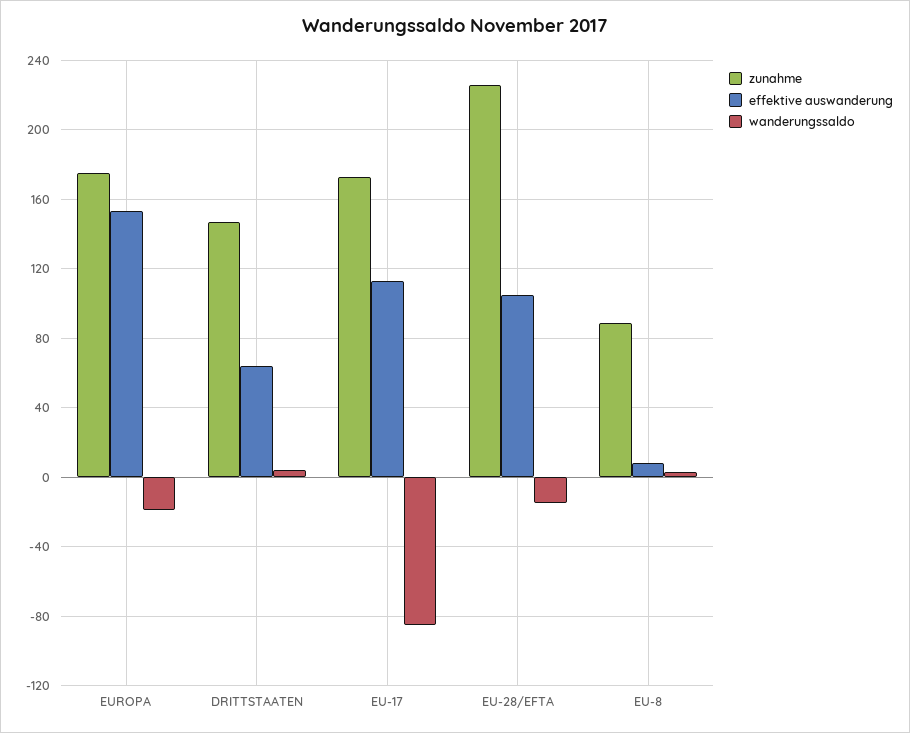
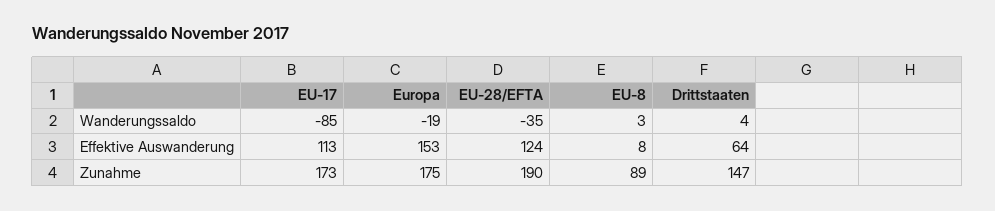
zunahme, EU-28/EFTA: 225 -> 190
effektive auswanderung, EU-28/EFTA: 105 -> 124
wanderungssaldo, EU-28/EFTA: -15 -> -35

